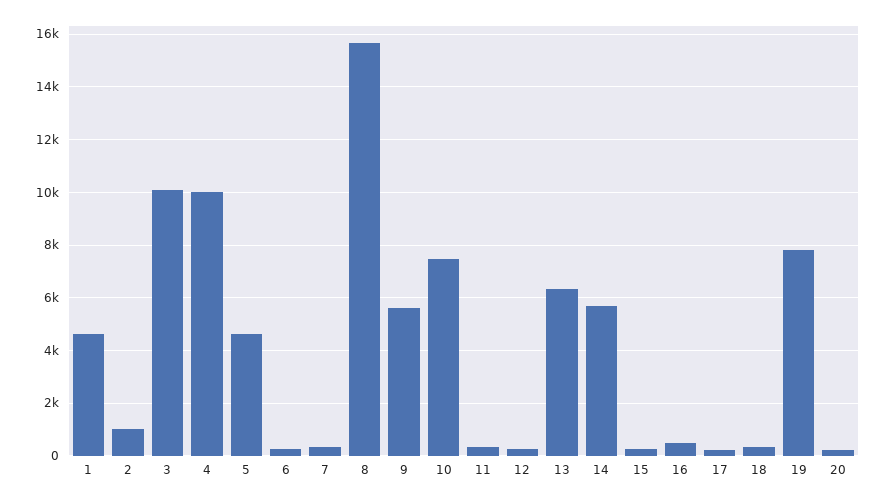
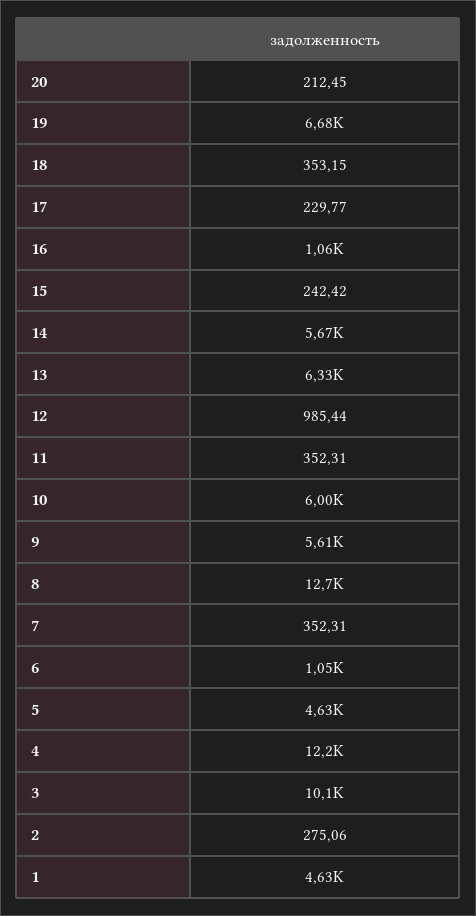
2: 1000 -> 275.06
4: 10000 -> 12200
6: 250 -> 1050
8: 15750 -> 12700
10: 7500 -> 6000
12: 250 -> 985.44
16: 500 -> 1060
19: 7750 -> 6680

